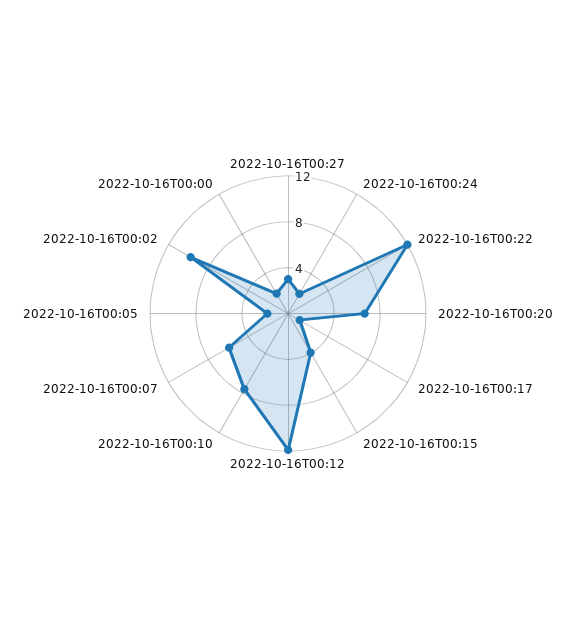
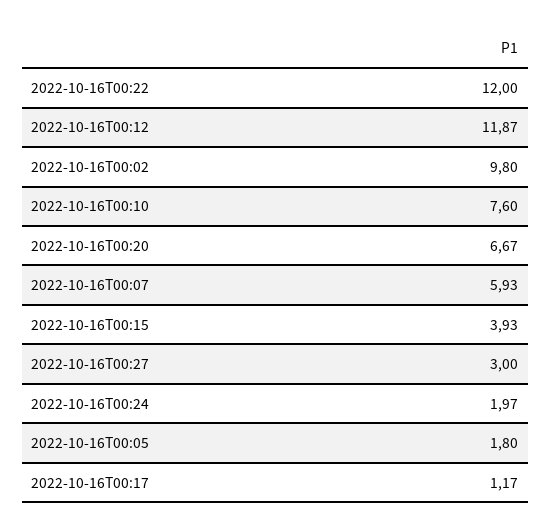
2022-10-16T00:00: 2 -> none

